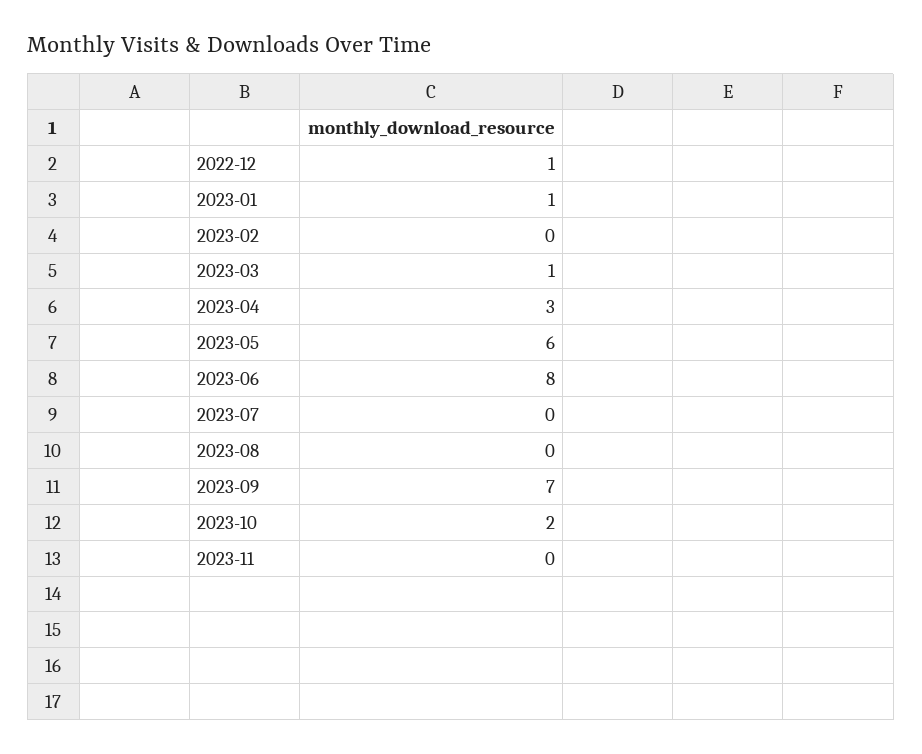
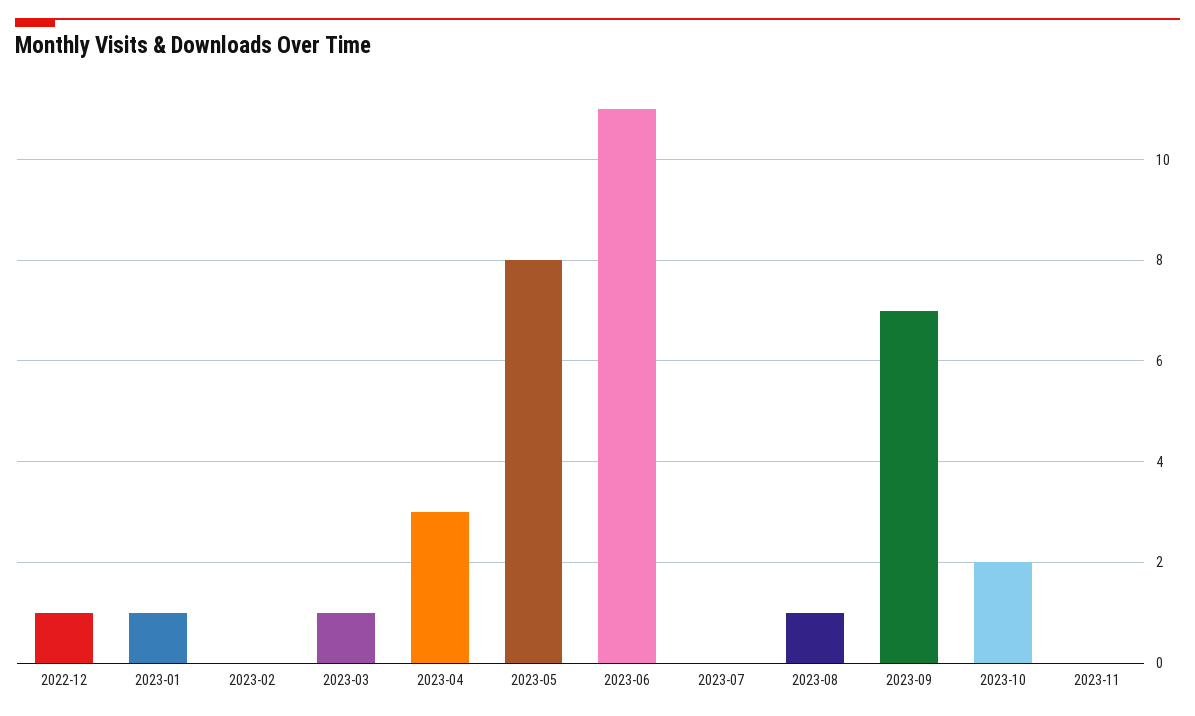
2023-05: 6 -> 8
2023-06: 8 -> 11
2023-08: 0 -> 1

